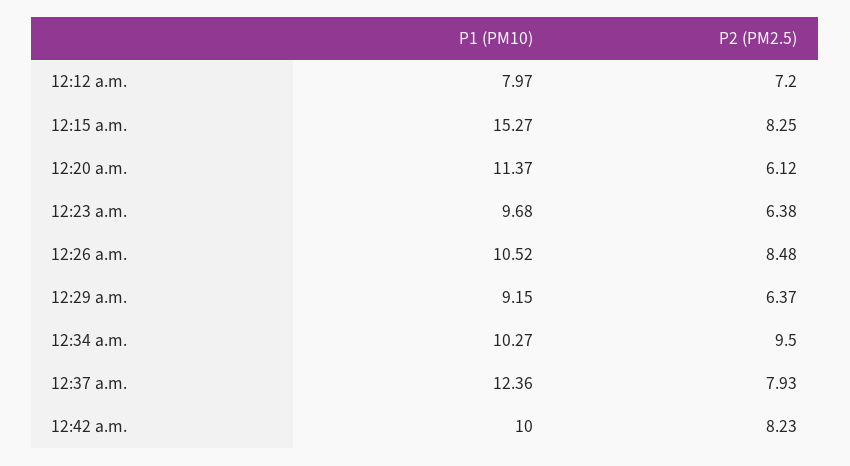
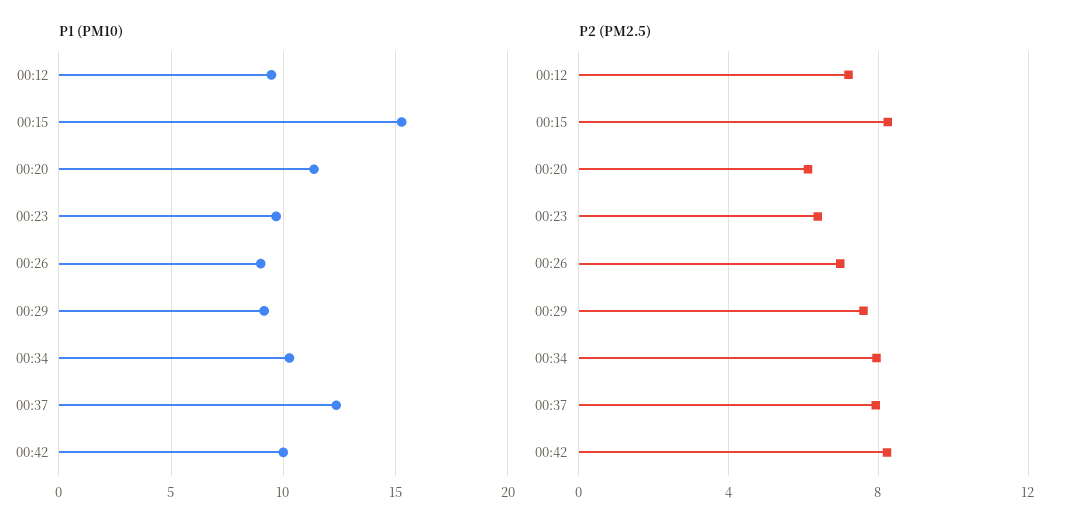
P1 (PM10), 12:12 a.m.: 7.97 -> 9.5
P1 (PM10), 12:26 a.m.: 10.52 -> 9
P2 (PM2.5), 12:26 a.m.: 8.48 -> 7
P2 (PM2.5), 12:29 a.m.: 6.37 -> 7.5
P2 (PM2.5), 12:34 a.m.: 9.5 -> 8

